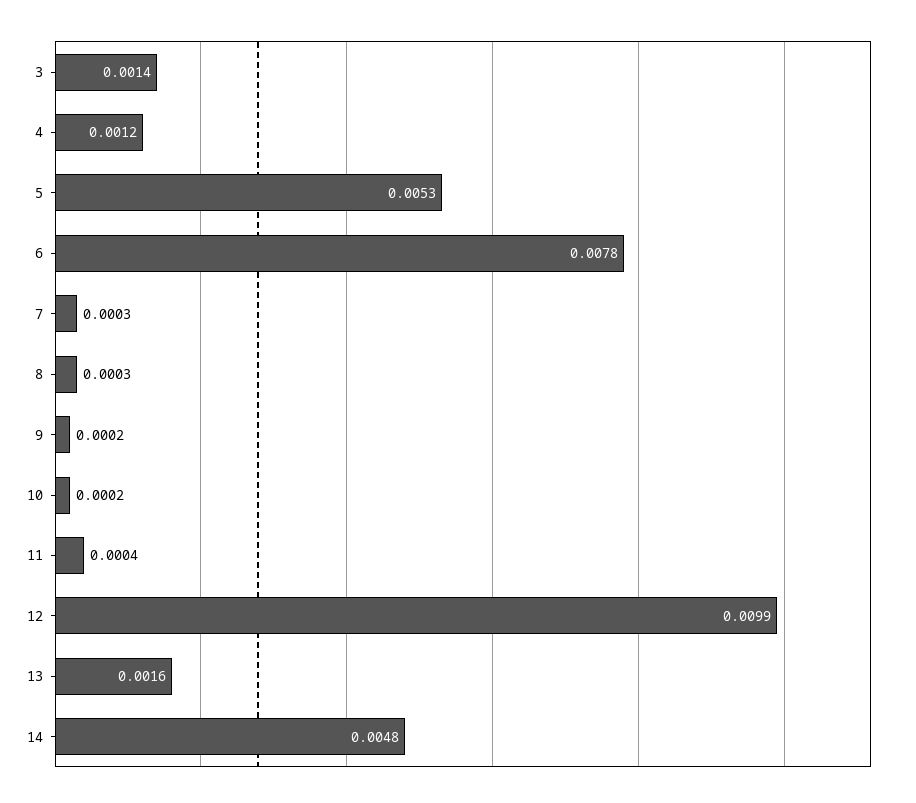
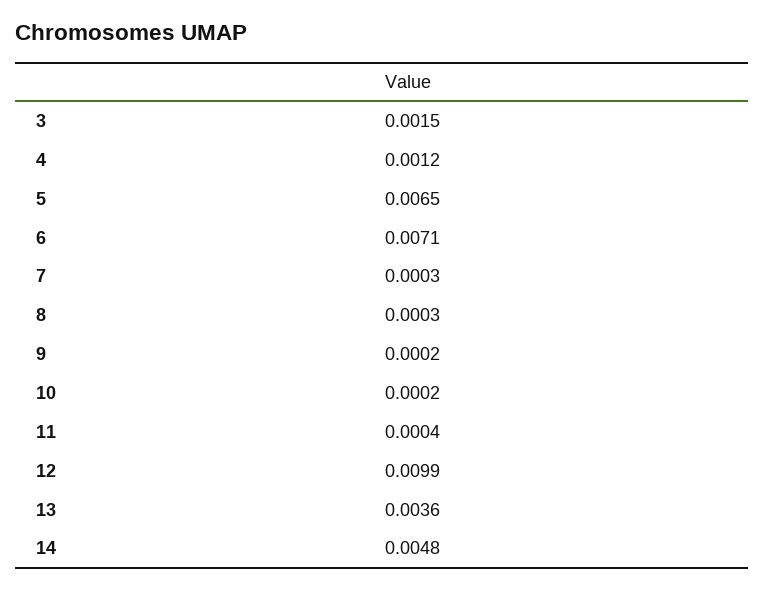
3: 0.0014 -> 0.0015
5: 0.0053 -> 0.0065
6: 0.0078 -> 0.0071
13: 0.0016 -> 0.0036

